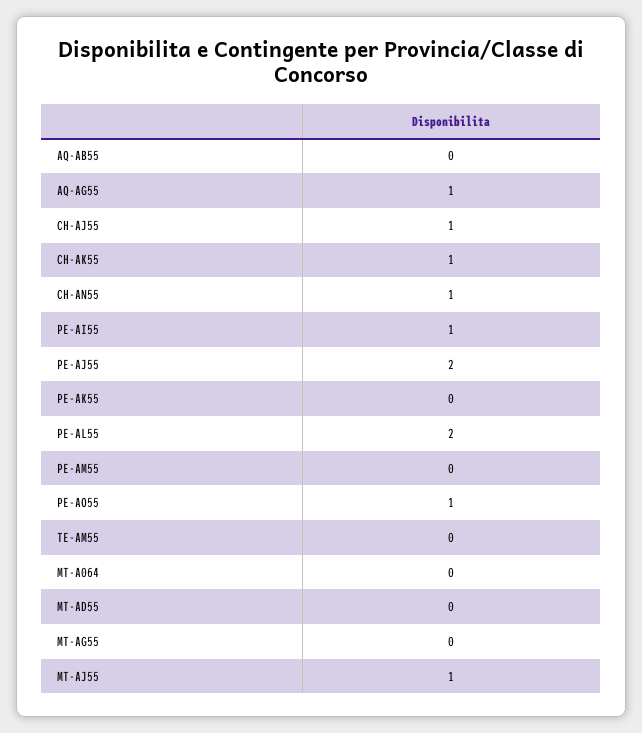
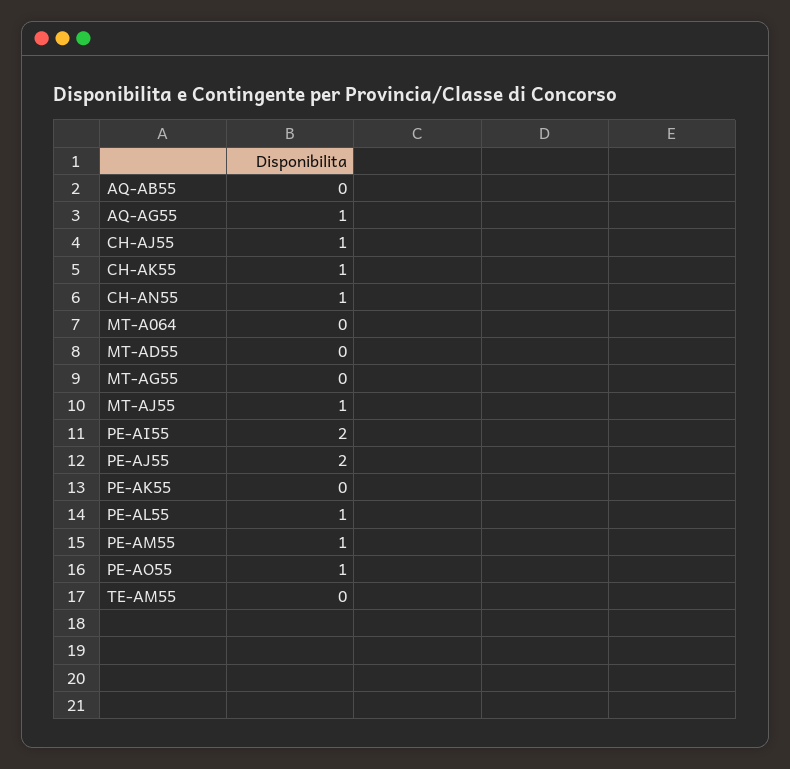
PE-AI55: 1 -> 2
PE-AL55: 2 -> 1
PE-AM55: 0 -> 1

